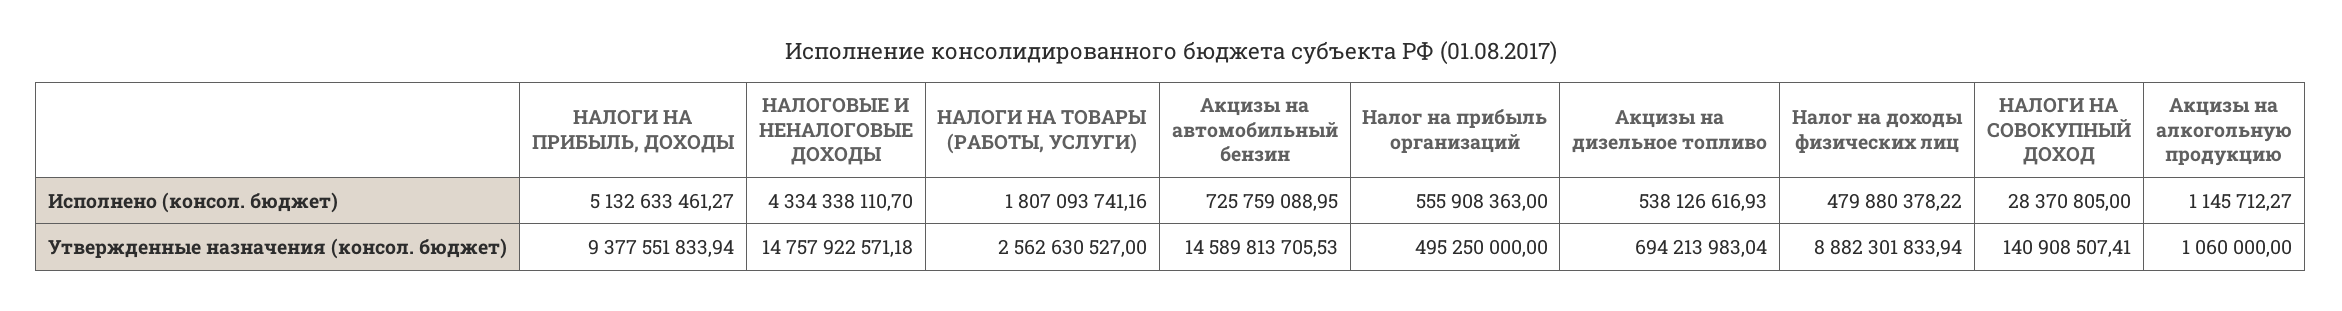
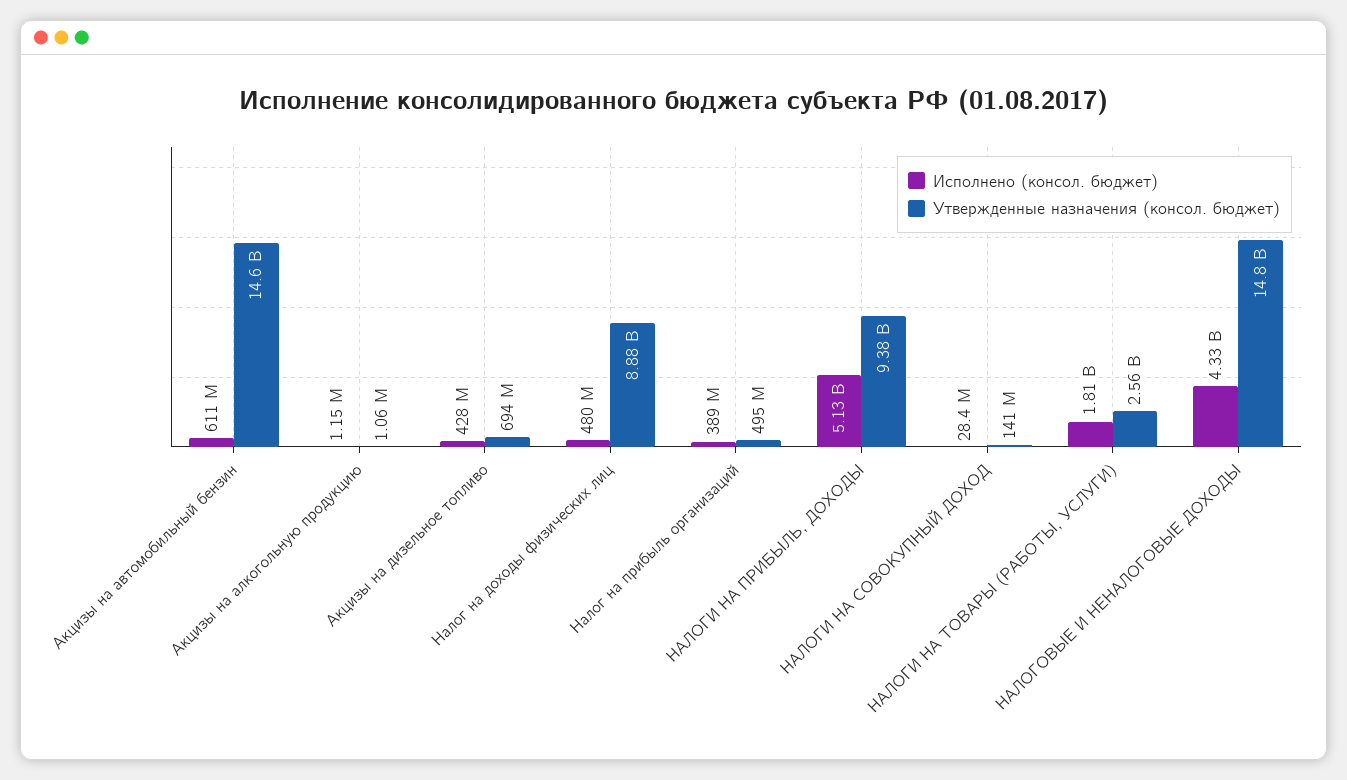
Исполнено (консол. бюджет), Акцизы на автомобильный бензин: 725759088.95 -> 611000000
Исполнено (консол. бюджет), Налог на прибыль организаций: 555908363 -> 389000000
Исполнено (консол. бюджет), Акцизы на дизельное топливо: 538126616.93 -> 428000000

